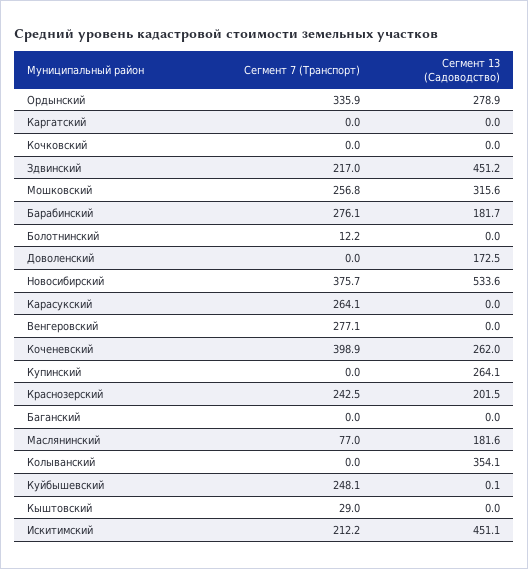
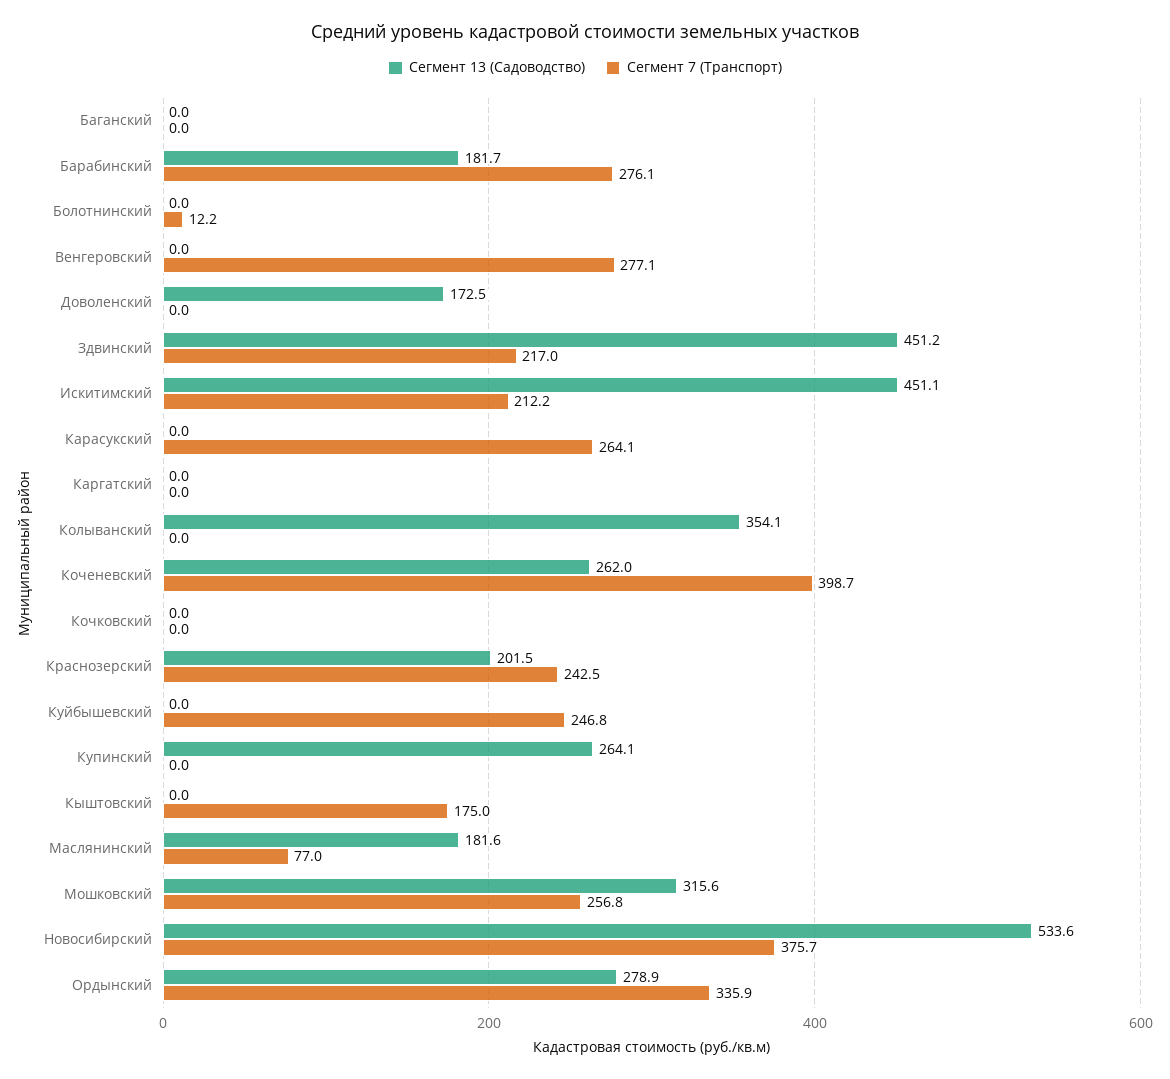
Сегмент 7 (Транспорт), Коченевский: 398.9 -> 398.7
Сегмент 7 (Транспорт), Куйбышевский: 248.1 -> 246.8
Сегмент 13 (Садоводство), Куйбышевский: 0.1 -> 0
Сегмент 7 (Транспорт), Кыштовский: 29 -> 175

